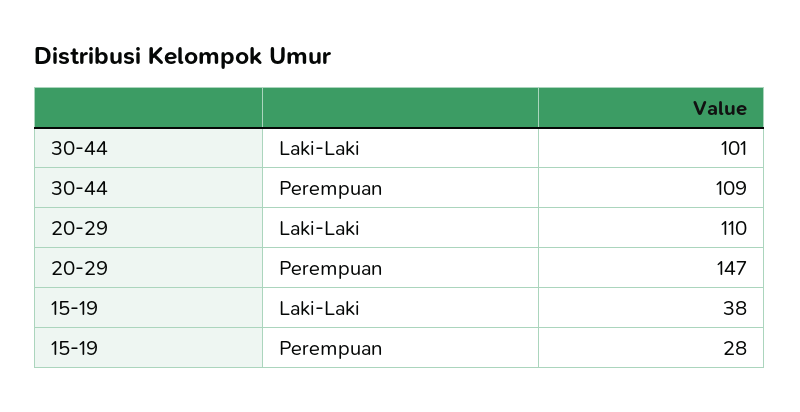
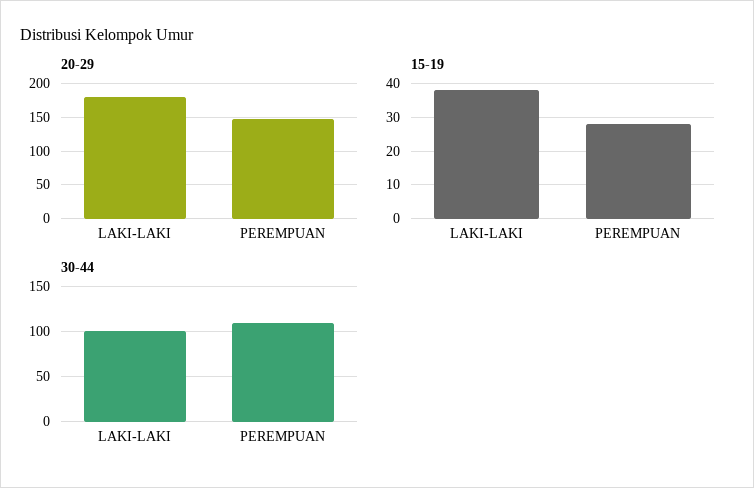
20-29, Laki-Laki: 110 -> 180

